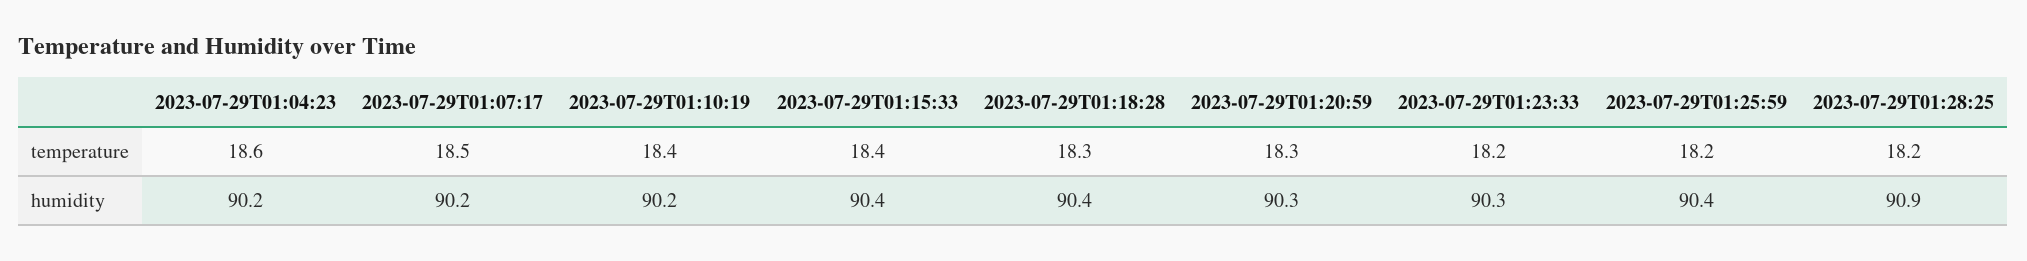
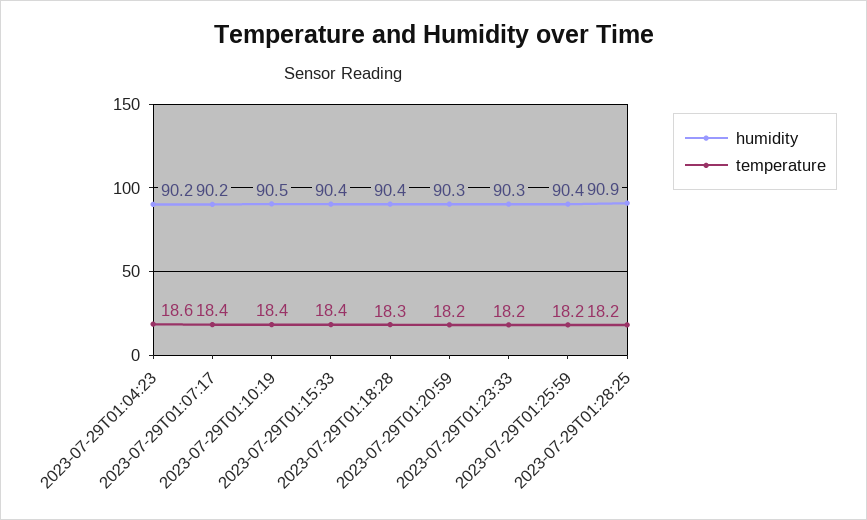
temperature, 2023-07-29T01:07:17: 18.5 -> 18.4
temperature, 2023-07-29T01:20:59: 18.3 -> 18.2
humidity, 2023-07-29T01:10:19: 90.2 -> 90.5

